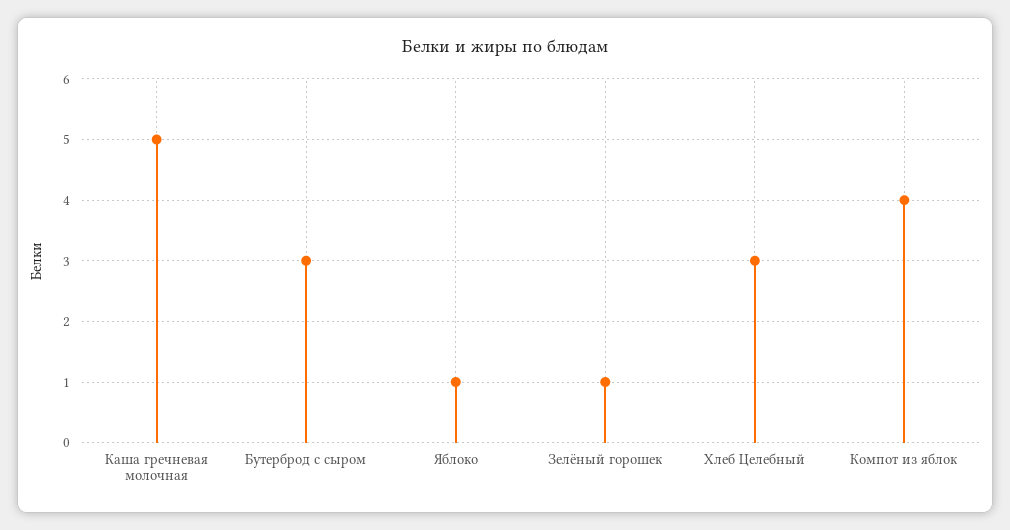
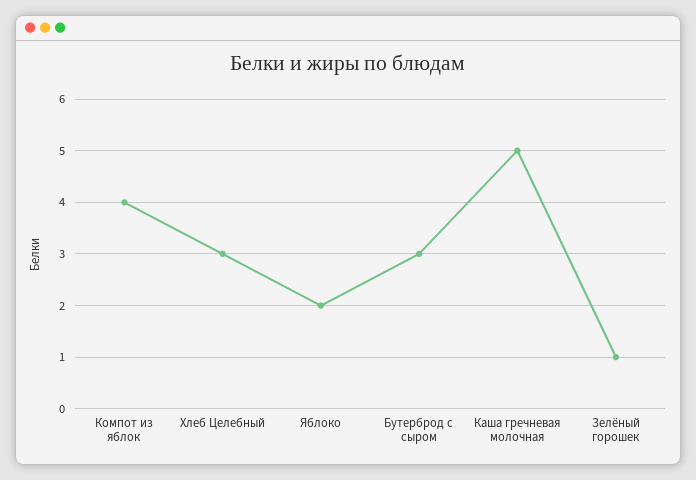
Яблоко: 1 -> 2

